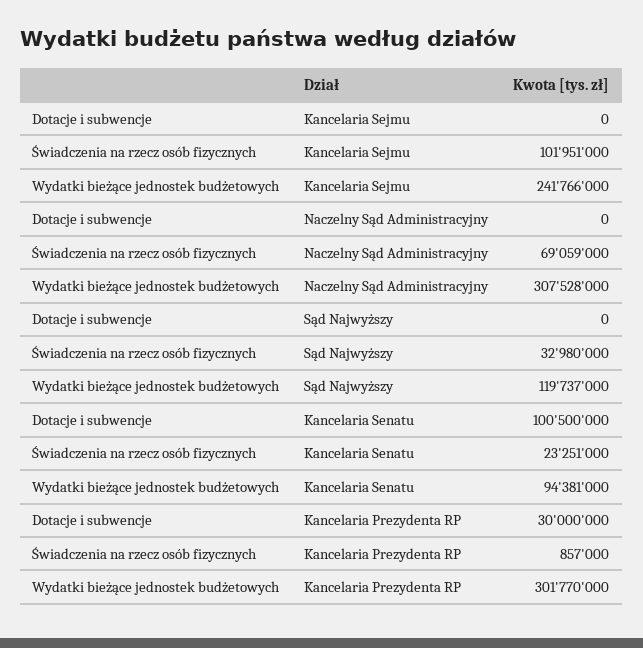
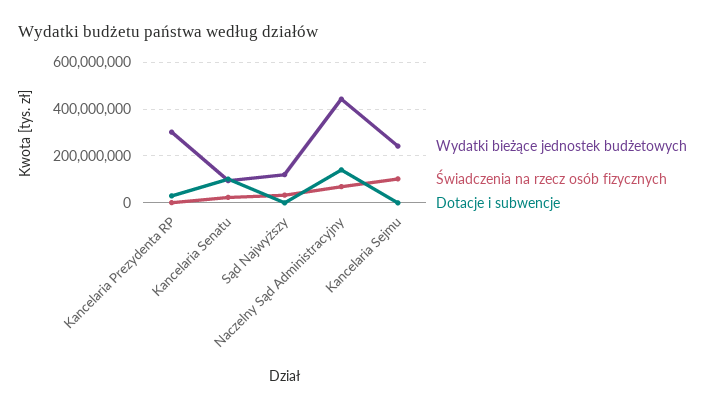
Dotacje i subwencje, Naczelny Sąd Administracyjny: 0 -> 150000000
Wydatki bieżące jednostek budżetowych, Naczelny Sąd Administracyjny: 307528000 -> 450000000

